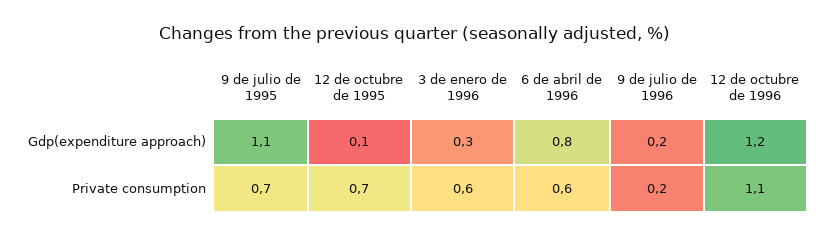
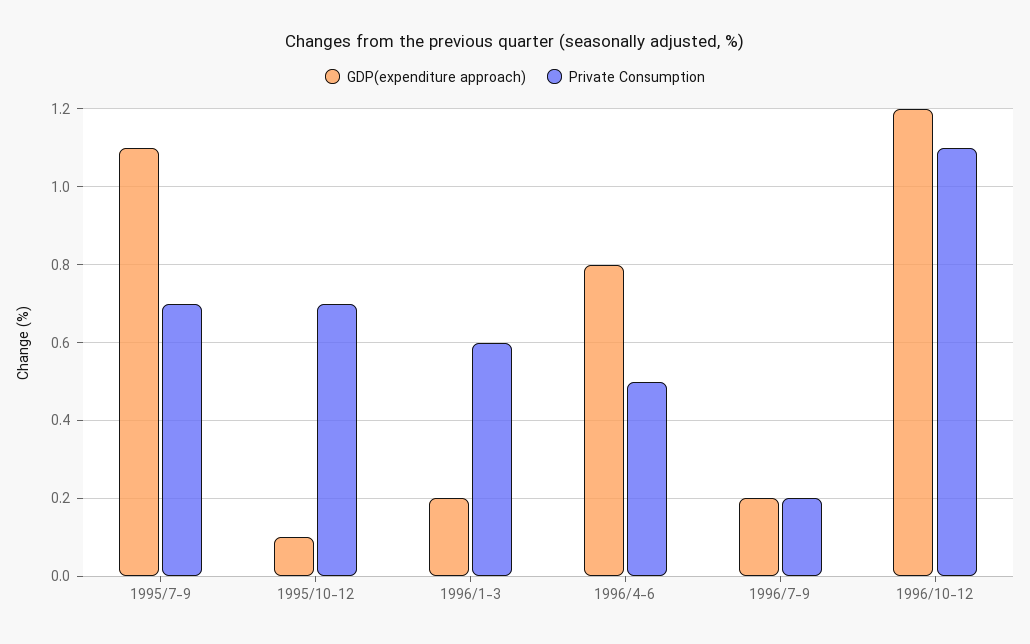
Gdp(expenditure approach), 3 de enero de 1996: 0.3 -> 0.2
Private consumption, 6 de abril de 1996: 0.6 -> 0.5

